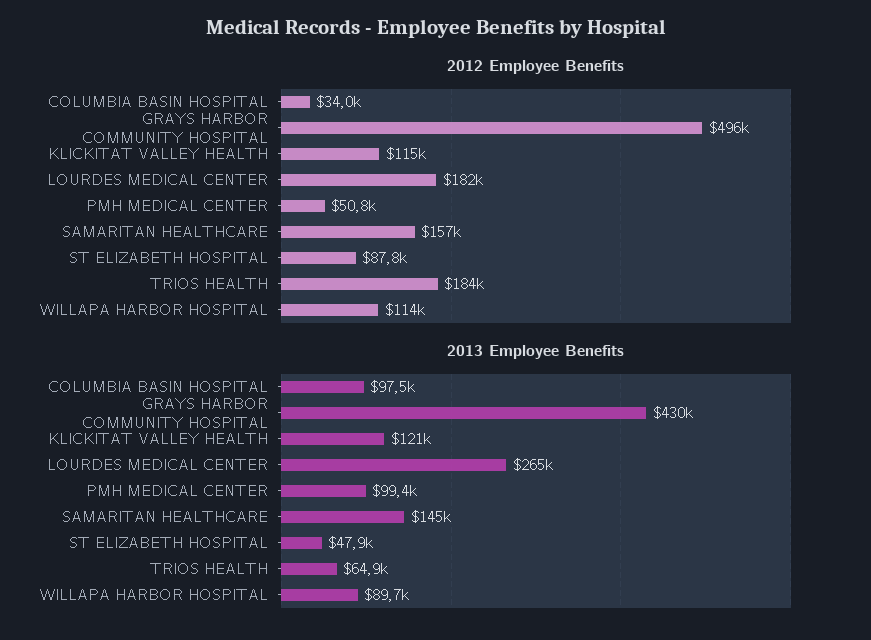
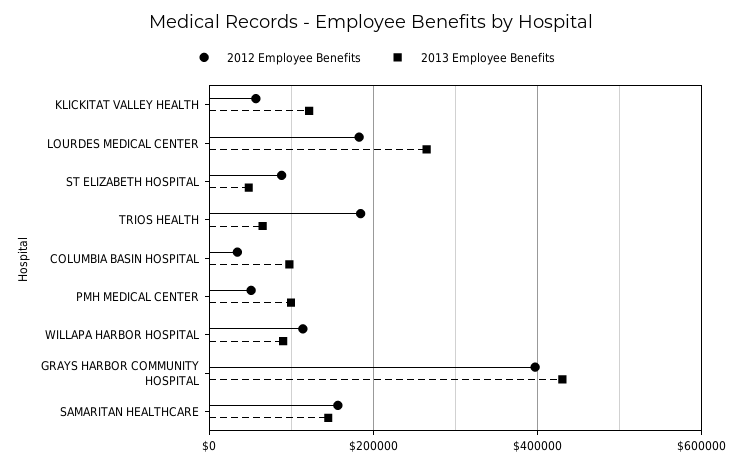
2012 Employee Benefits, GRAYS HARBOR COMMUNITY HOSPITAL: 496000 -> 400000
2012 Employee Benefits, KLICKITAT VALLEY HEALTH: 115000 -> 60000

